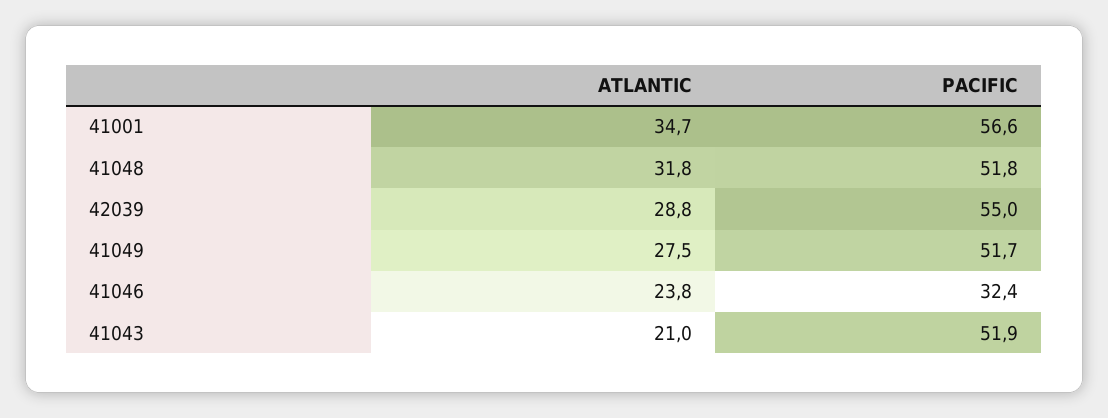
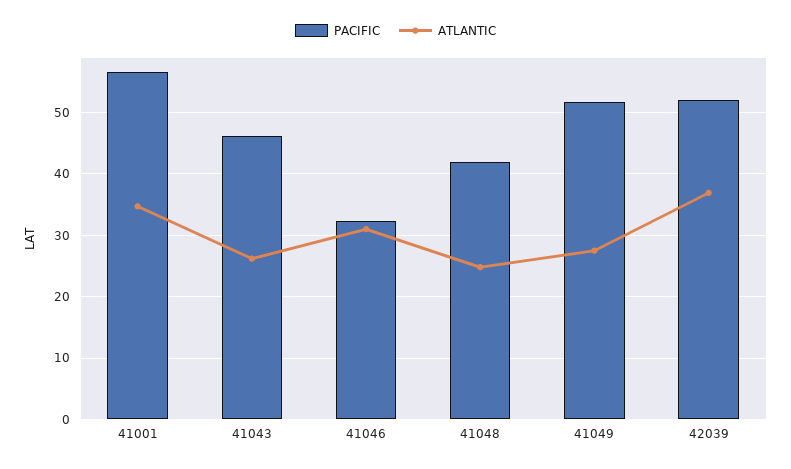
ATLANTIC, 41048: 31.8 -> 25
PACIFIC, 41048: 51.8 -> 42
ATLANTIC, 42039: 28.8 -> 37
PACIFIC, 42039: 55 -> 52
ATLANTIC, 41046: 23.8 -> 31
ATLANTIC, 41043: 21 -> 26
PACIFIC, 41043: 51.9 -> 46

